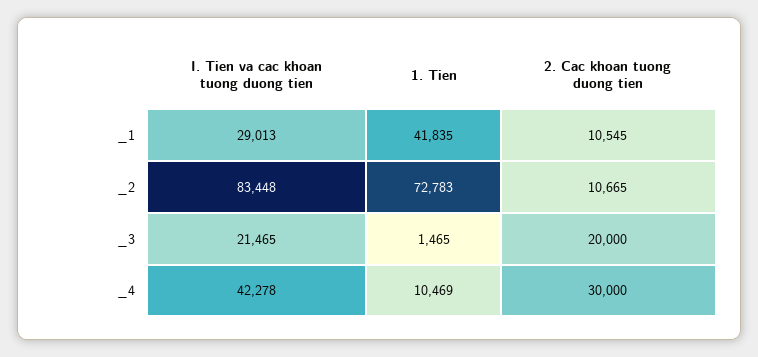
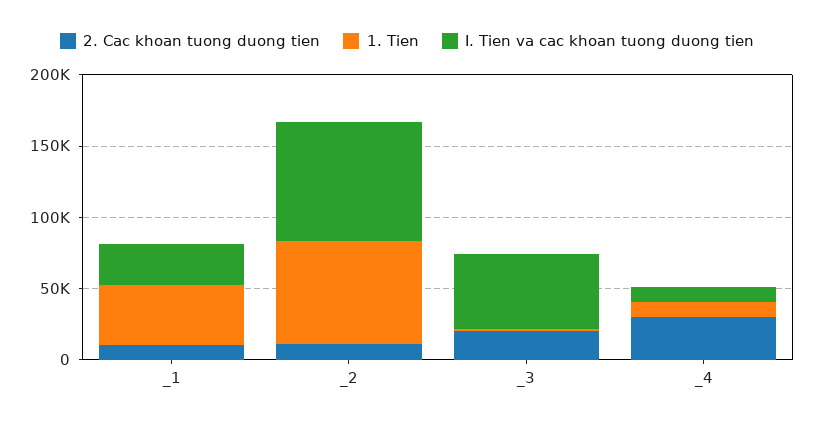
I. Tien va cac khoan tuong duong tien, _3: 21465 -> 50000
I. Tien va cac khoan tuong duong tien, _4: 42278 -> 10000

